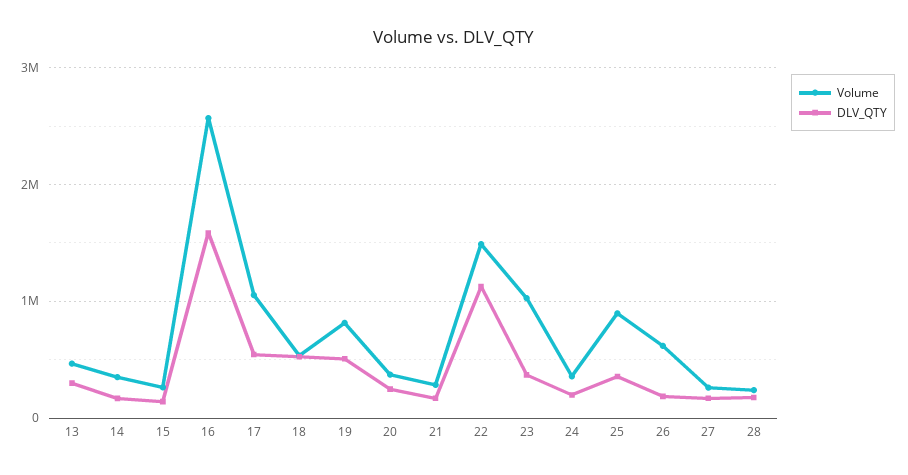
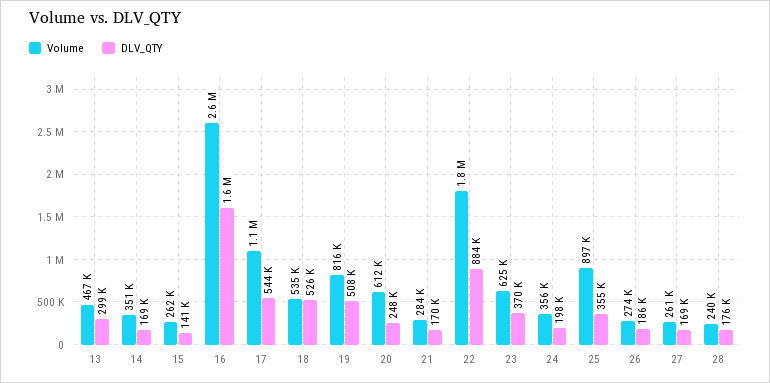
Volume, 20: 400000 -> 612000
Volume, 22: 1500000 -> 1800000
DLV_QTY, 22: 1100000 -> 884000
Volume, 23: 1000000 -> 625000
Volume, 26: 600000 -> 274000

